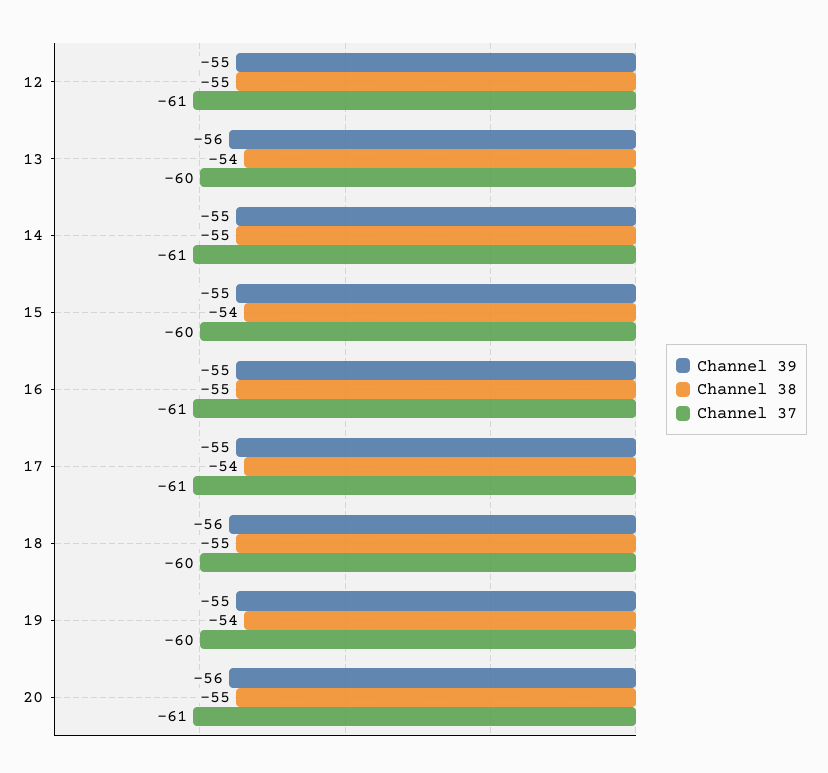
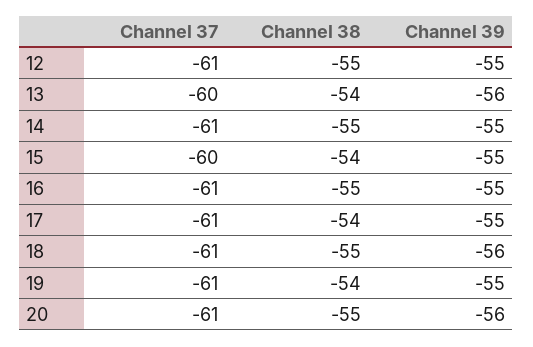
Channel 37, 18: -60 -> -61
Channel 37, 19: -60 -> -61

